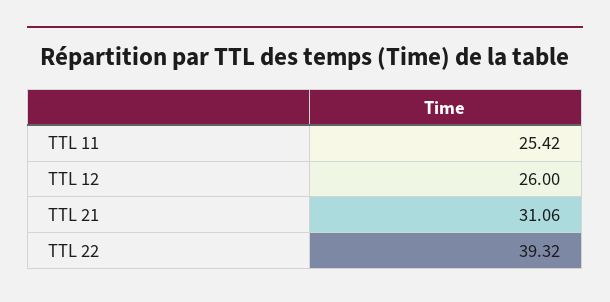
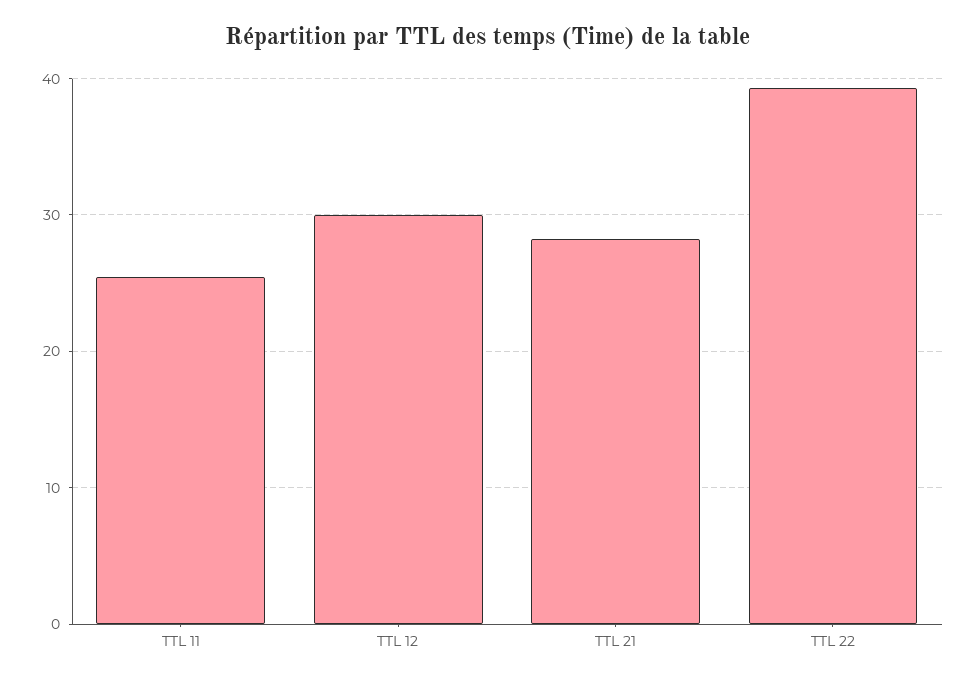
TTL 12: 26 -> 30
TTL 21: 31.06 -> 28

